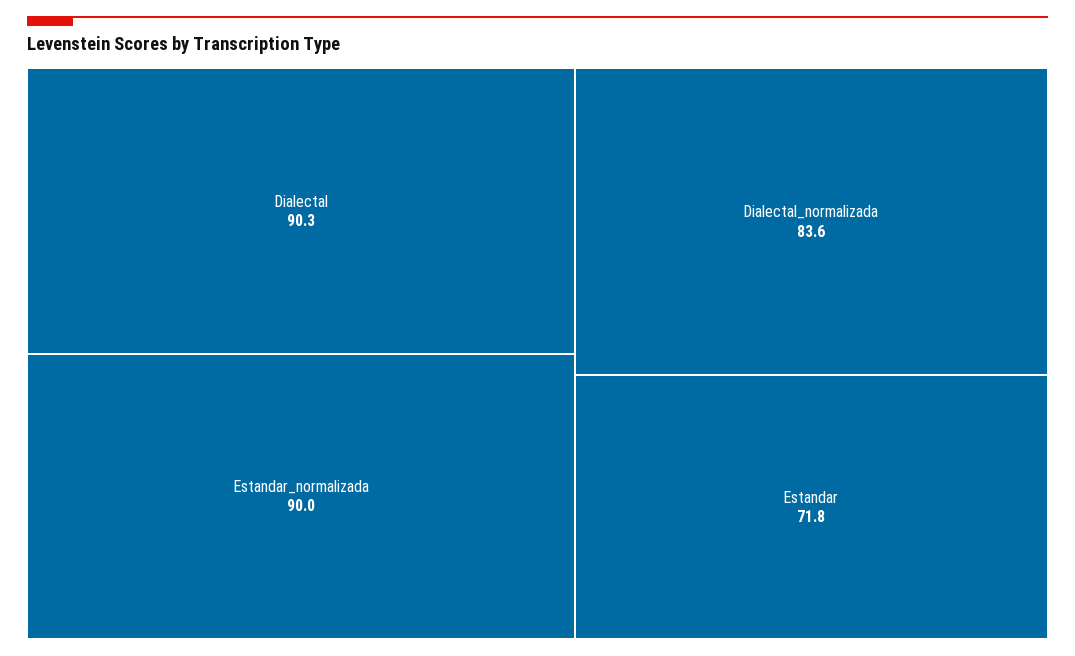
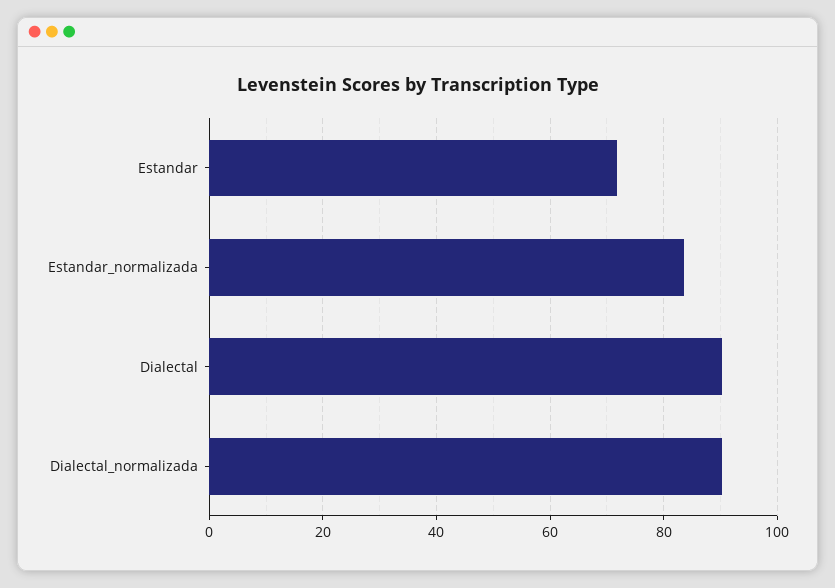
Estandar_normalizada: 90 -> 84
Dialectal_normalizada: 83.6 -> 90

